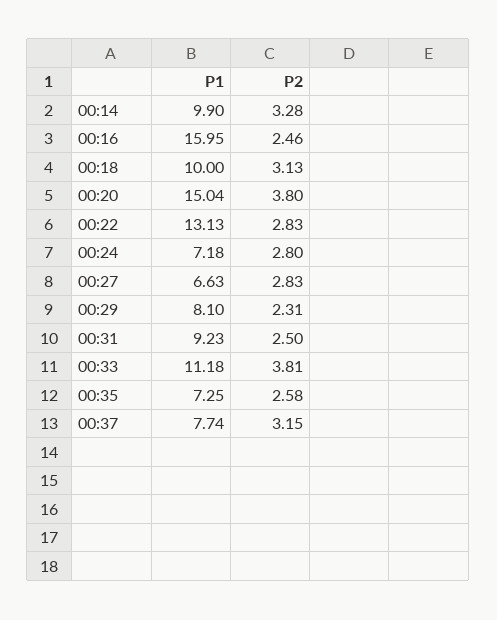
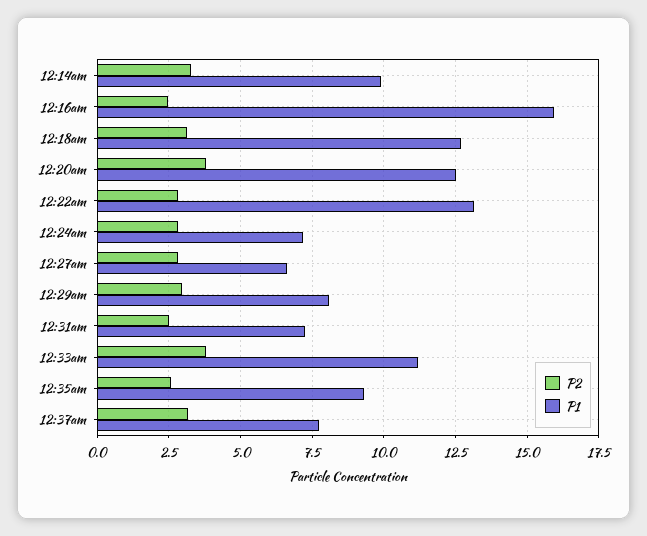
P1, 00:18: 10 -> 12.75
P1, 00:20: 15.04 -> 12.5
P2, 00:29: 2.31 -> 3
P1, 00:31: 9.23 -> 7.25
P1, 00:35: 7.25 -> 9.25

